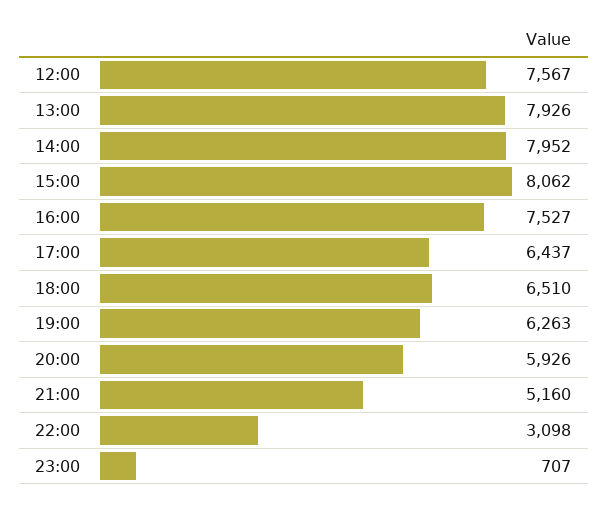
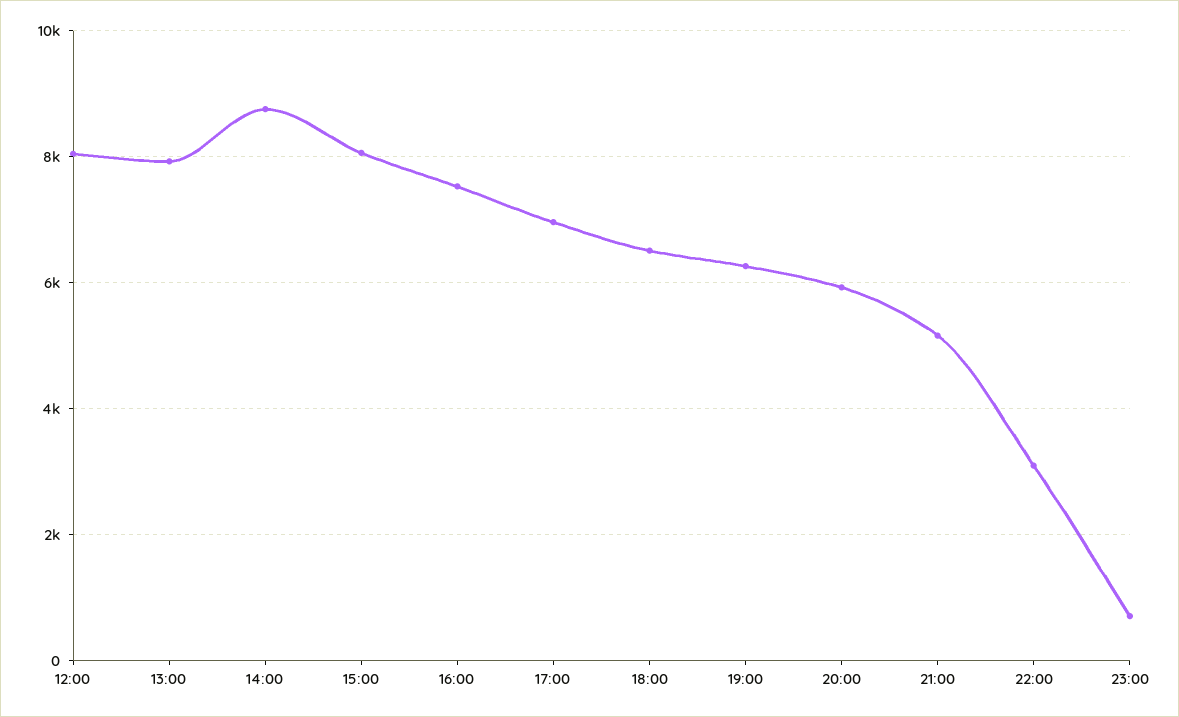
12:00: 7567 -> 8000
14:00: 7952 -> 8800
17:00: 6437 -> 7000

